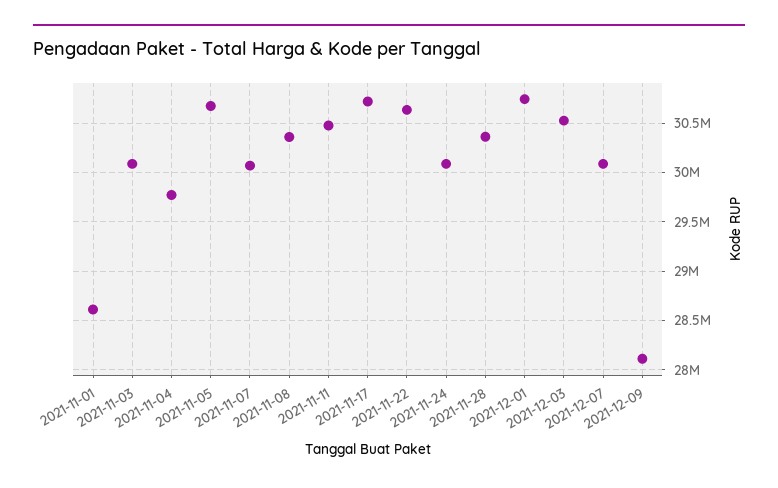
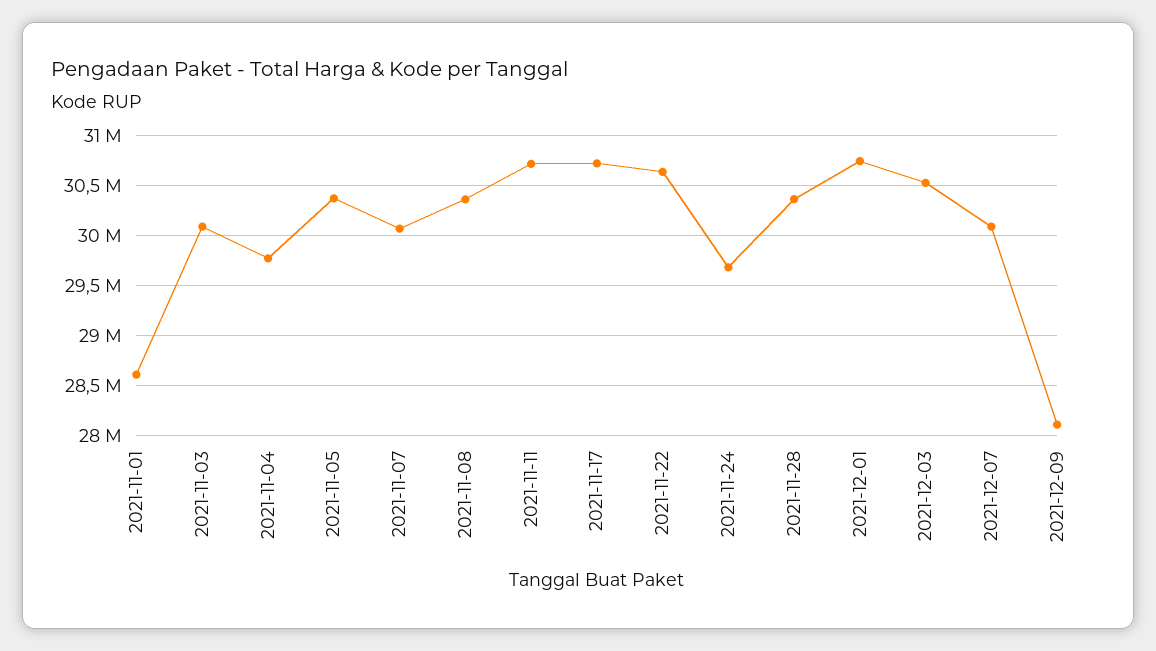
2021-11-05: 30700000 -> 30400000
2021-11-11: 30500000 -> 30700000
2021-11-24: 30100000 -> 29700000

